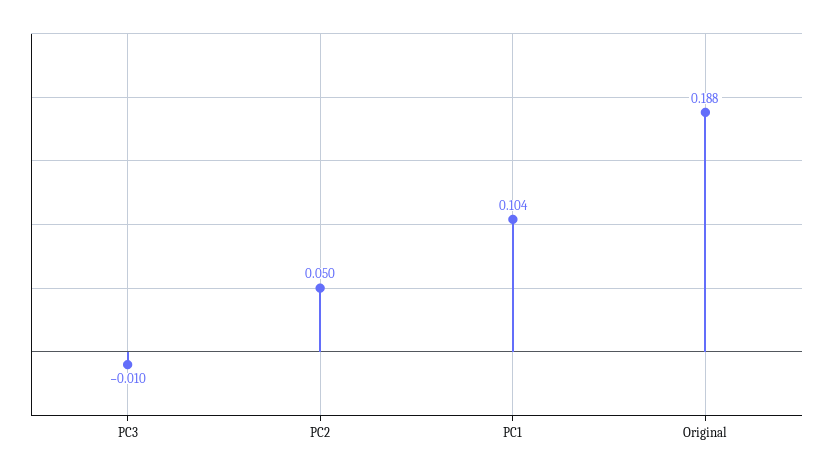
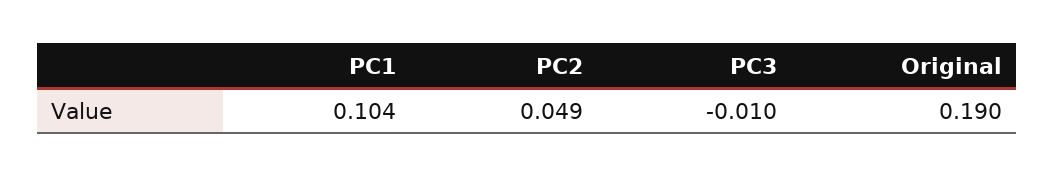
PC2: 0.05 -> 0.049
Original: 0.188 -> 0.19

